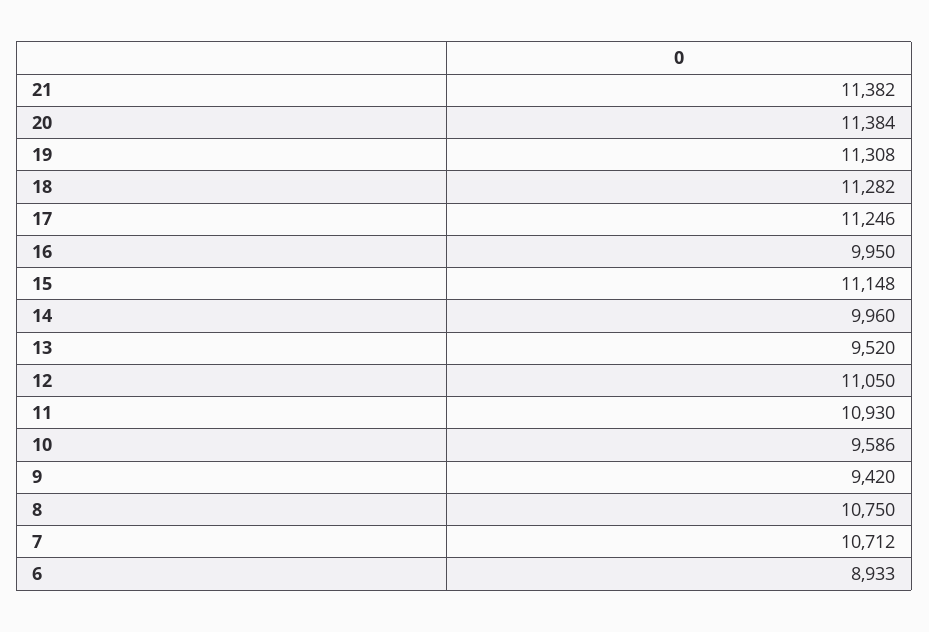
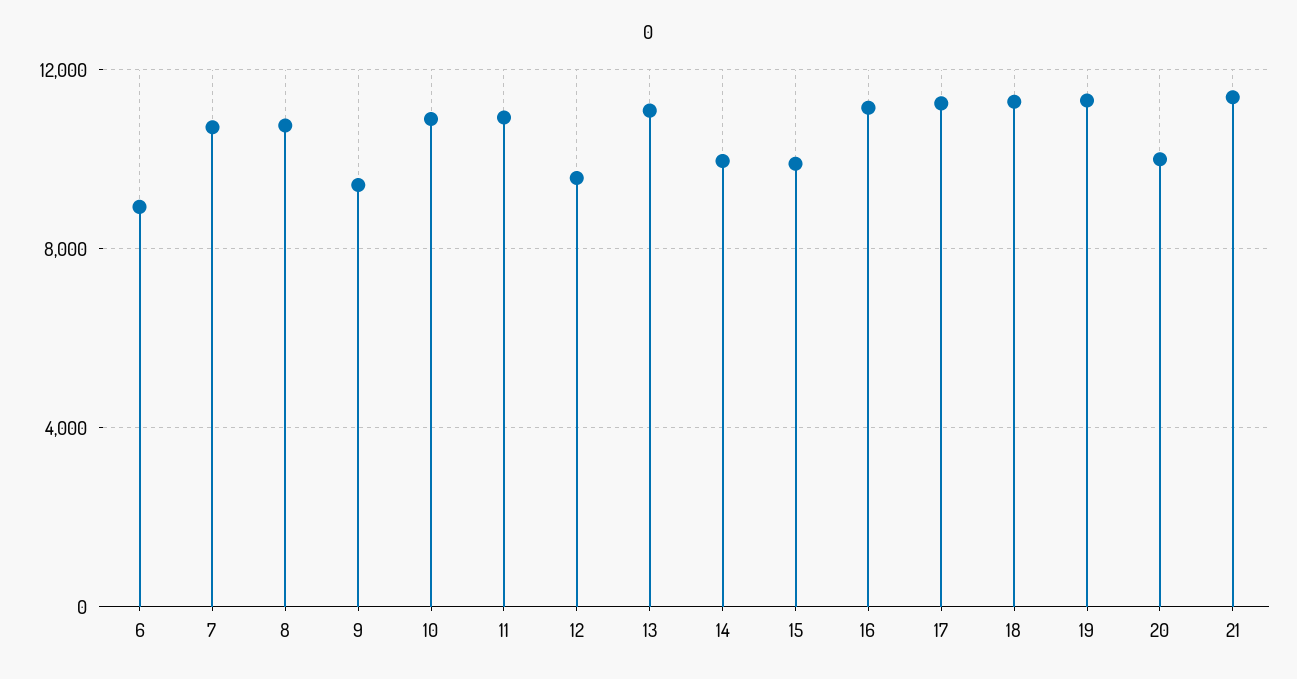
20: 11384 -> 10000
16: 9950 -> 11000
15: 11148 -> 10000
13: 9520 -> 11000
12: 11050 -> 9500
10: 9586 -> 11000

